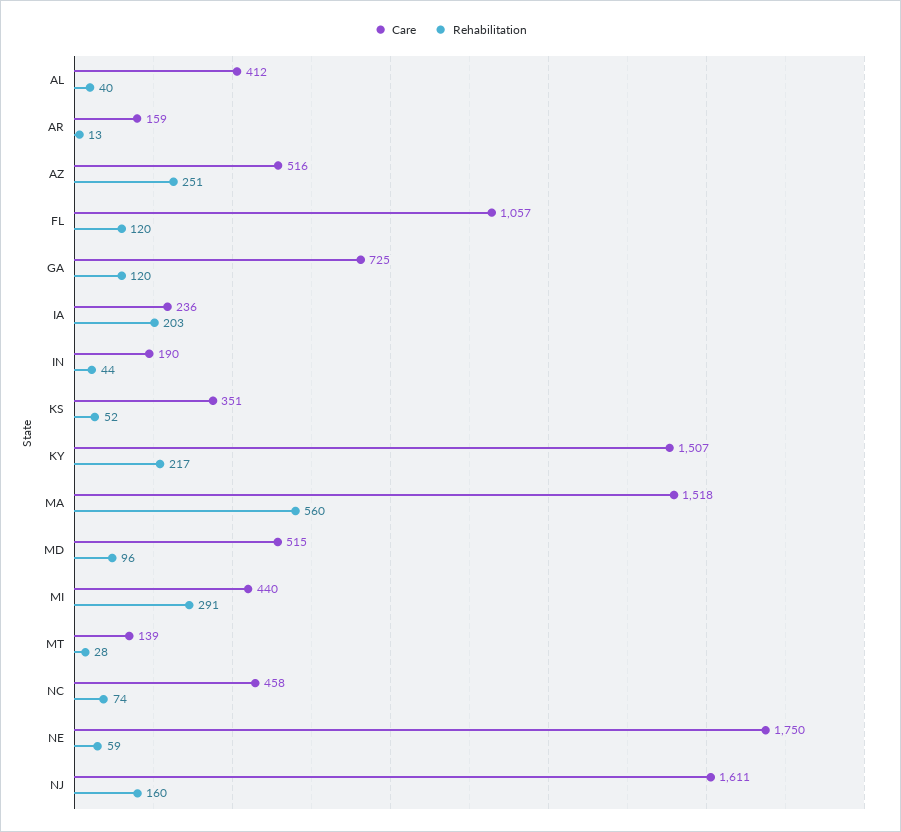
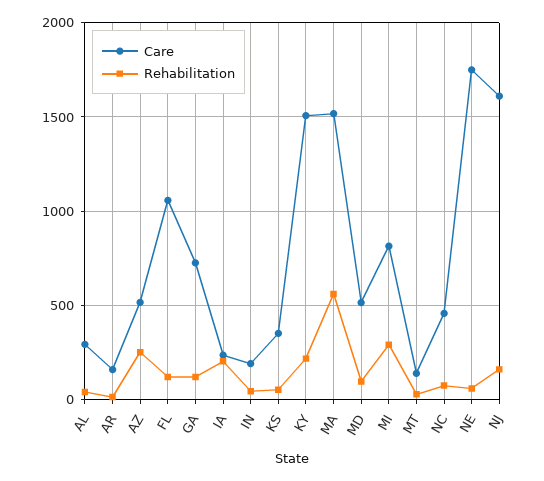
Care, AL: 412 -> 300
Care, MI: 440 -> 800

